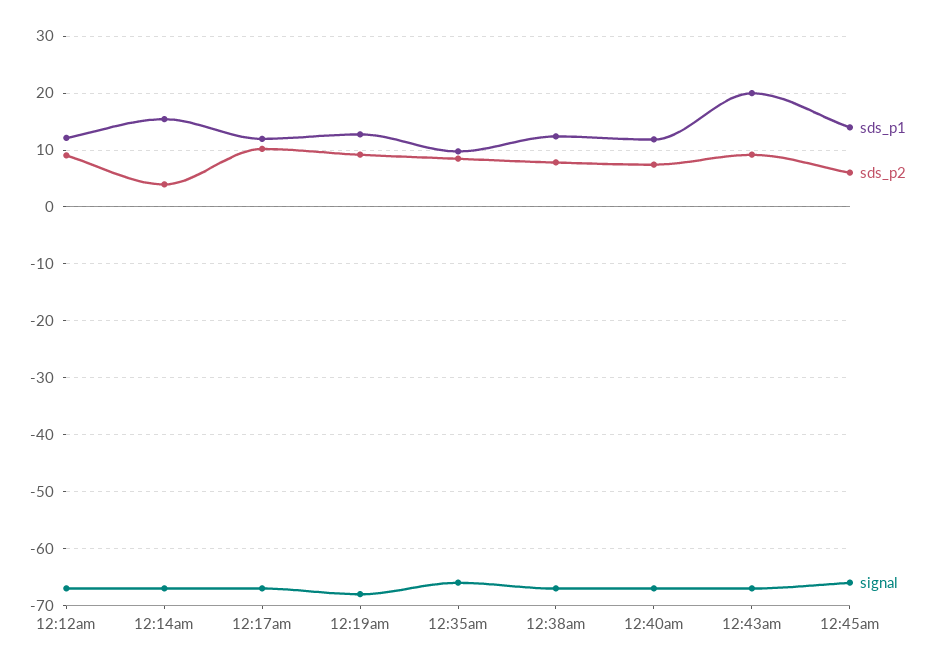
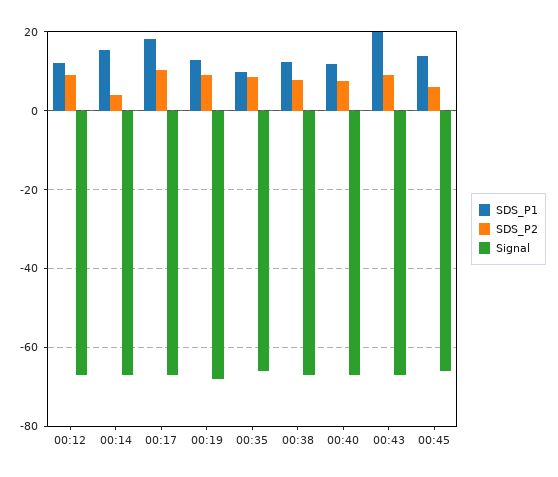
sds_p1, 12:17am: 12 -> 18

